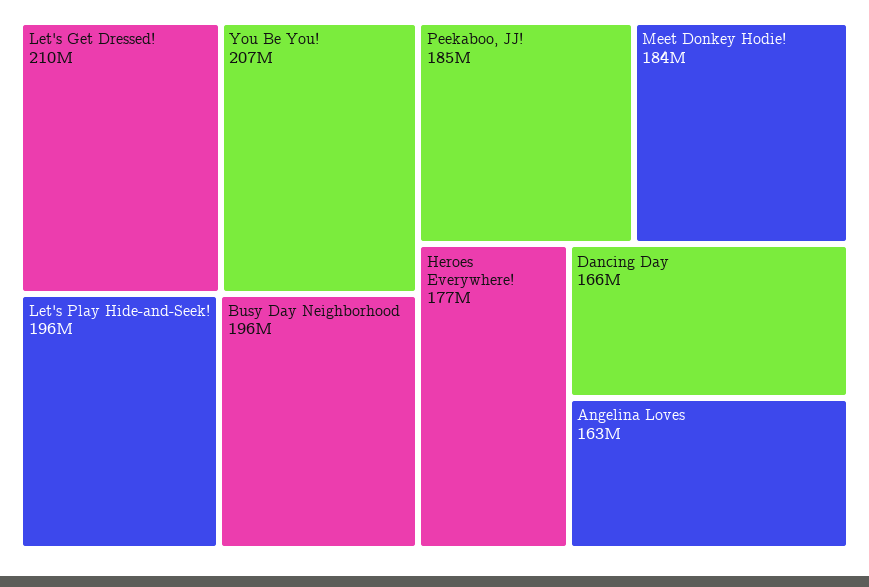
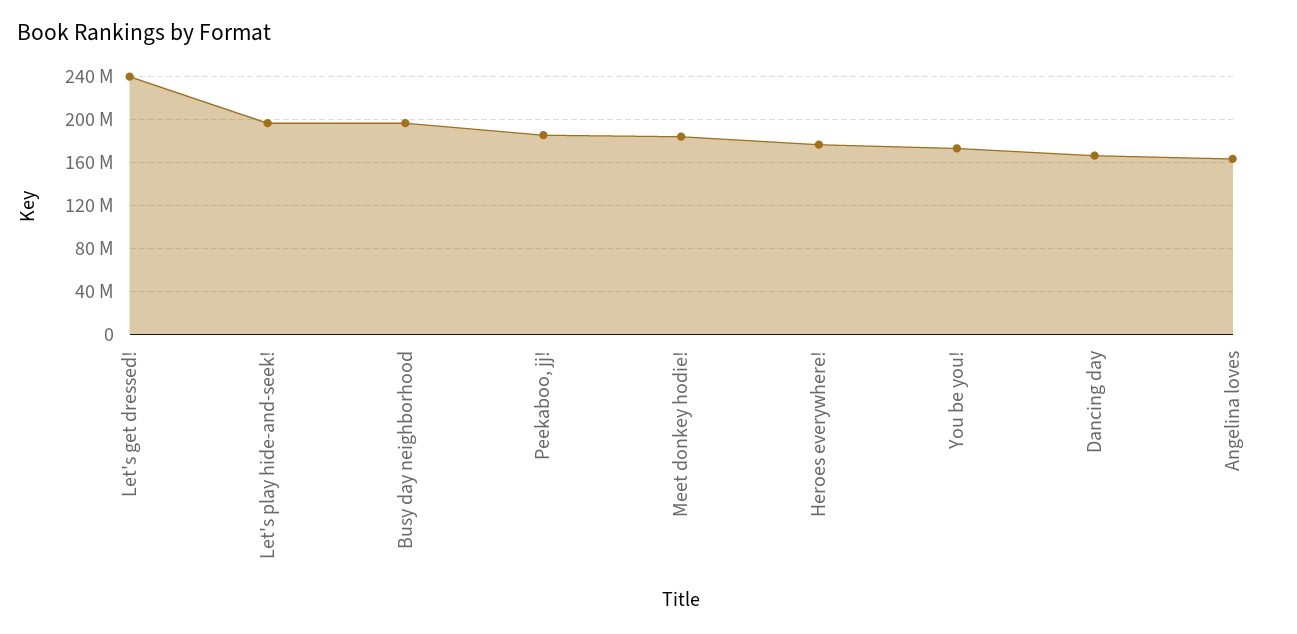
Let's Get Dressed!: 210000000 -> 240000000
You Be You!: 207000000 -> 170000000

